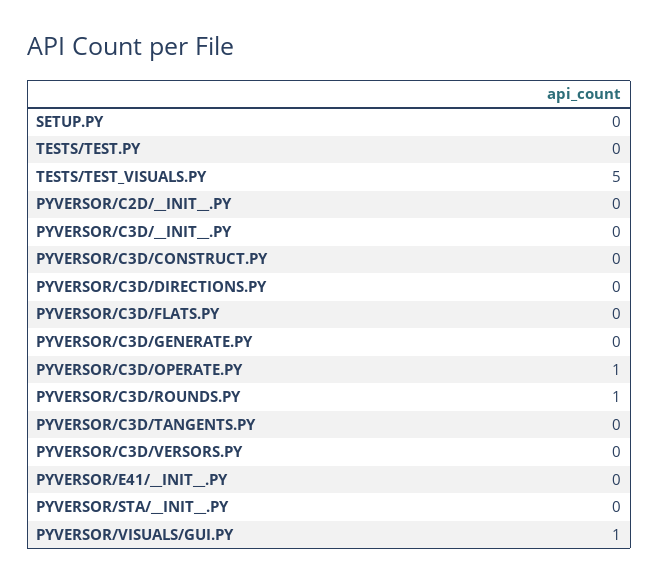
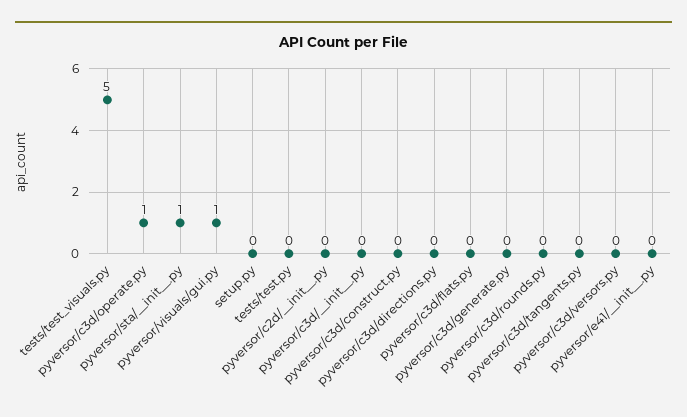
PYVERSOR/C3D/ROUNDS.PY: 1 -> 0
PYVERSOR/STA/__INIT__.PY: 0 -> 1

